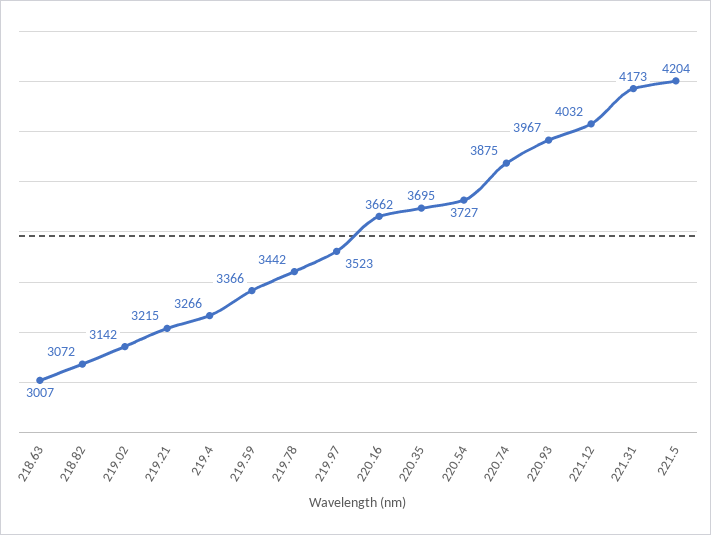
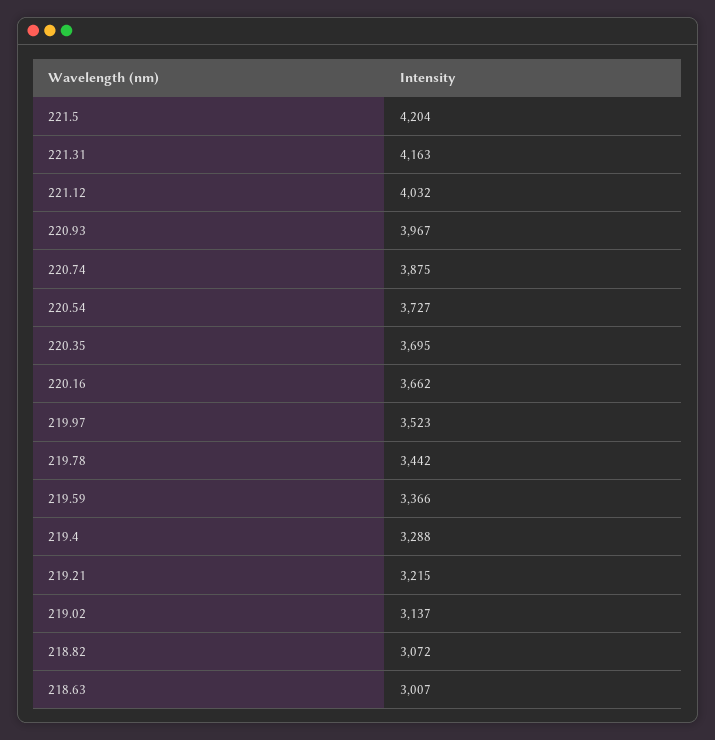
219.02: 3142 -> 3137
219.4: 3266 -> 3288
221.31: 4173 -> 4163

